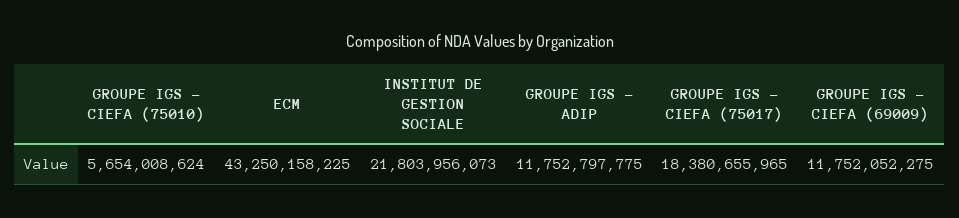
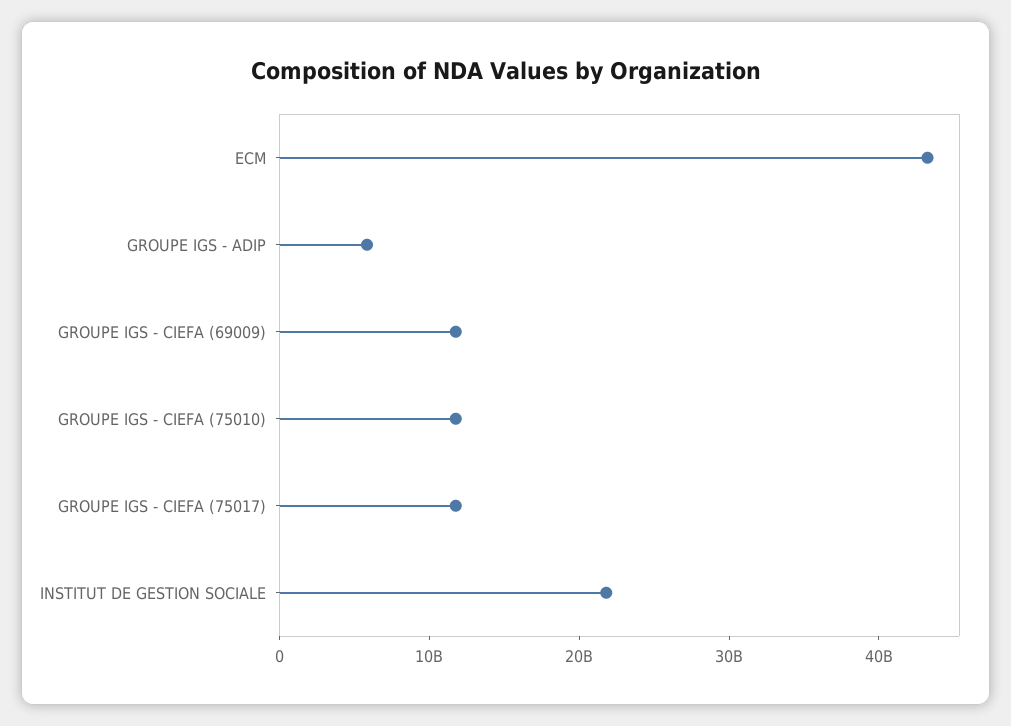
GROUPE IGS - CIEFA (75010): 5654008624 -> 12000000000
GROUPE IGS - ADIP: 11752797775 -> 6000000000
GROUPE IGS - CIEFA (75017): 18380655965 -> 12000000000

